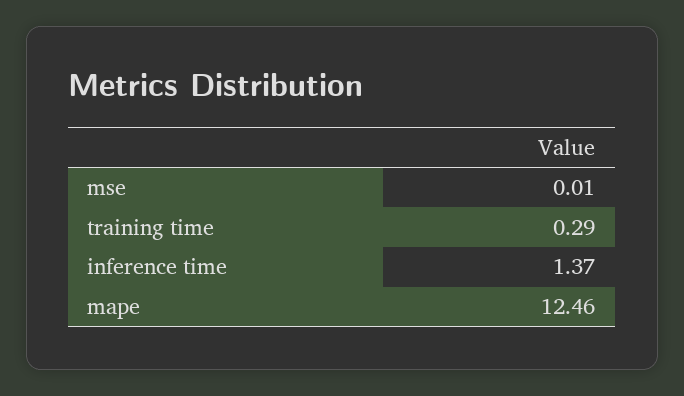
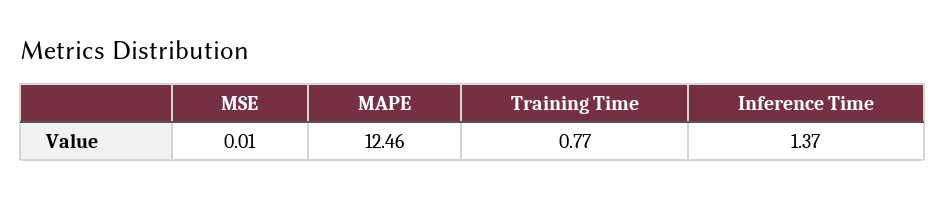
training time: 0.29 -> 0.77

